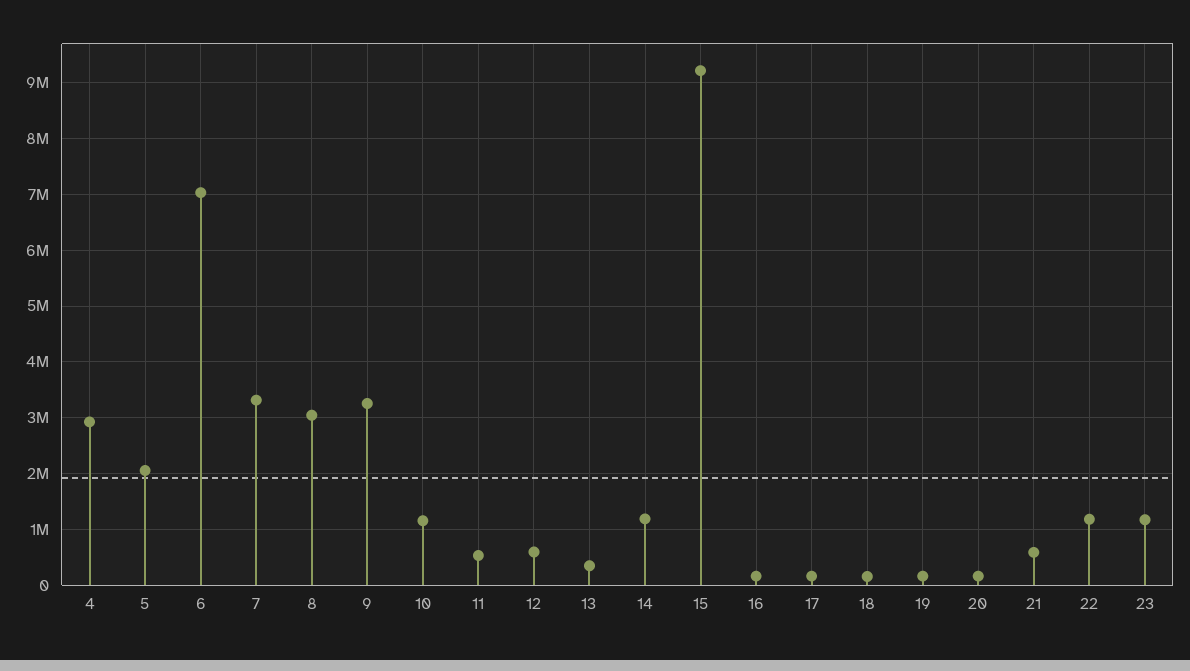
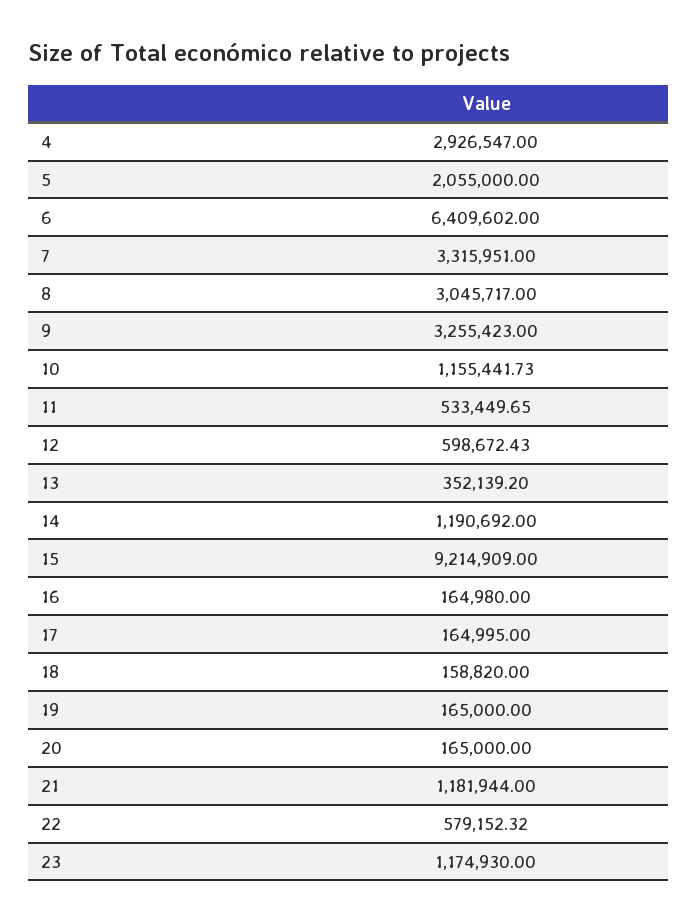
6: 7000000 -> 6409602
21: 600000 -> 1181944
22: 1200000 -> 579152.32

